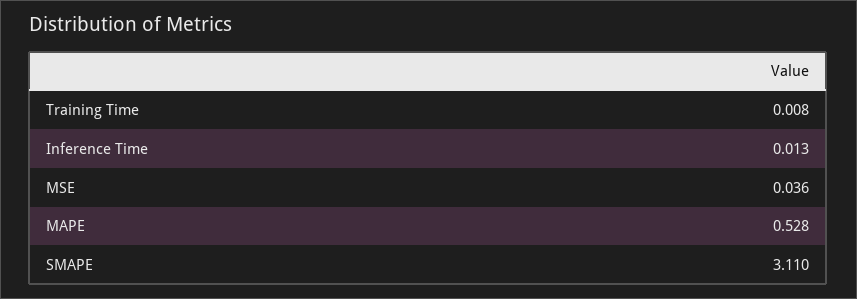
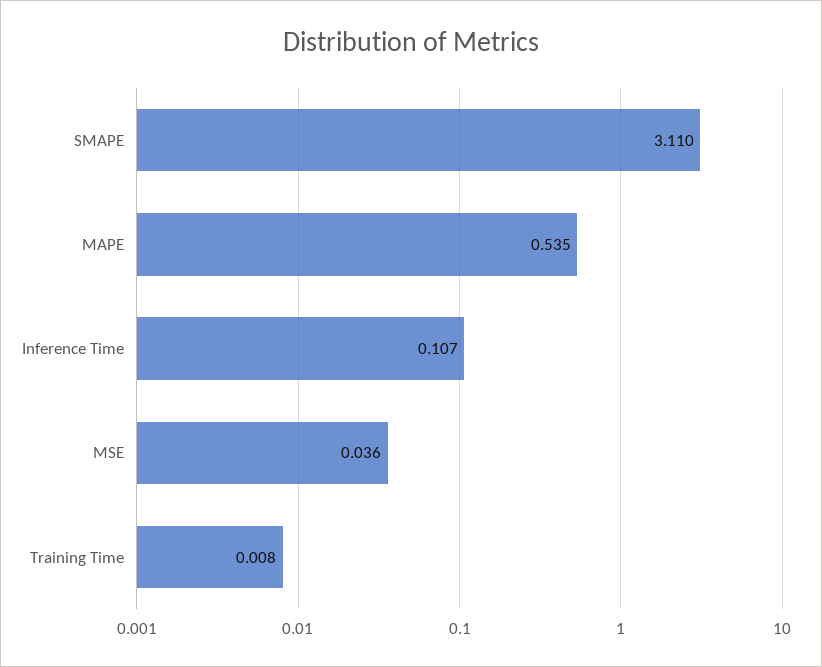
Inference Time: 0.013 -> 0.107
MAPE: 0.528 -> 0.535

